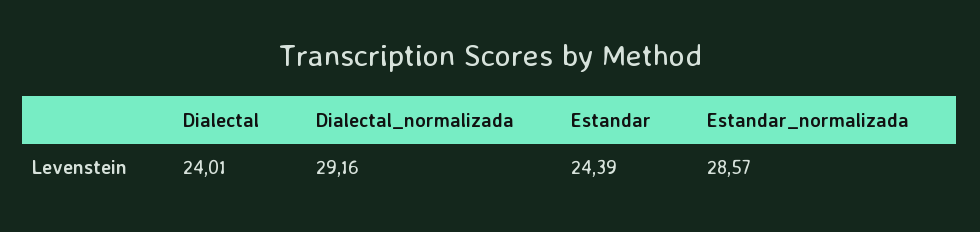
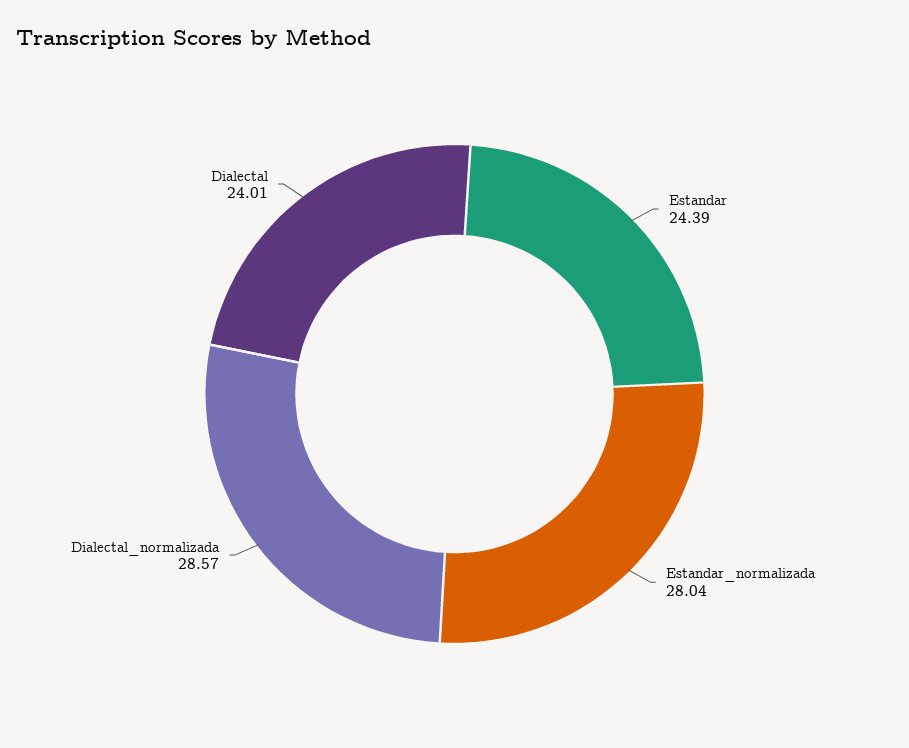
Dialectal_normalizada: 29.16 -> 28.57
Estandar_normalizada: 28.57 -> 28.04

